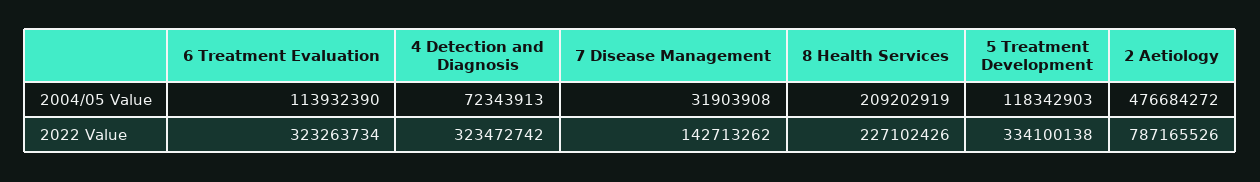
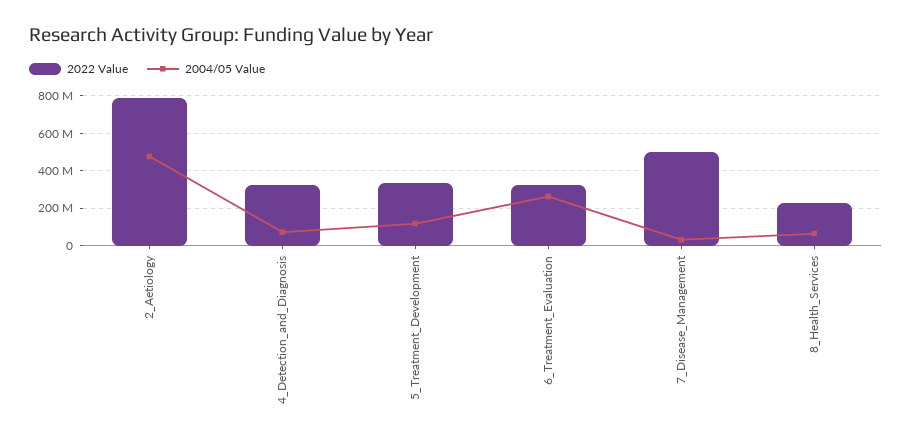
2004/05 Value, 6 Treatment Evaluation: 113932390 -> 250000000
2004/05 Value, 8 Health Services: 209202919 -> 50000000
2022 Value, 7 Disease Management: 142713262 -> 500000000

